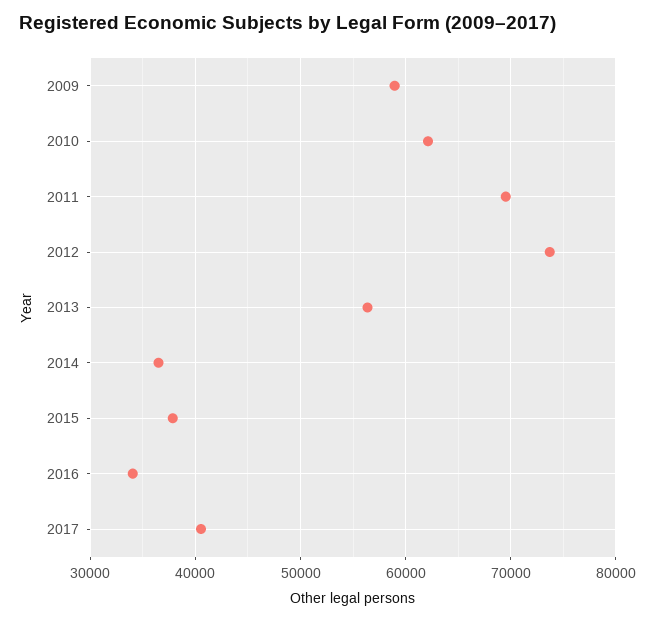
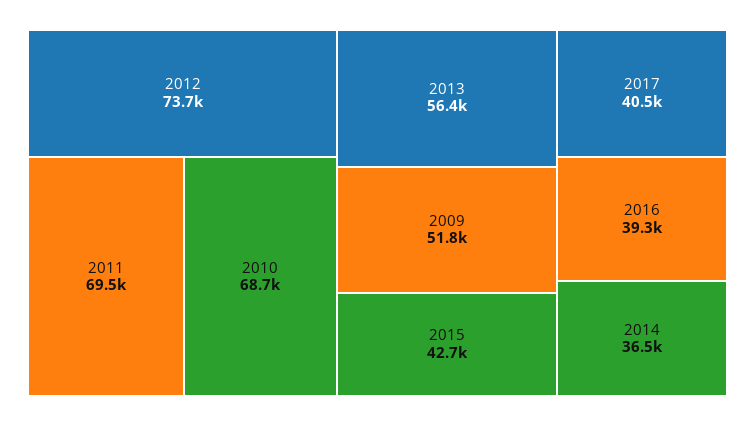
2009: 59000 -> 51800
2010: 62000 -> 68700
2015: 38000 -> 42700
2016: 34000 -> 39300

